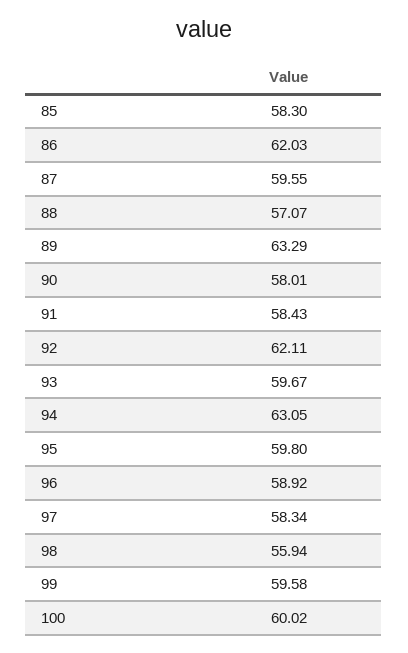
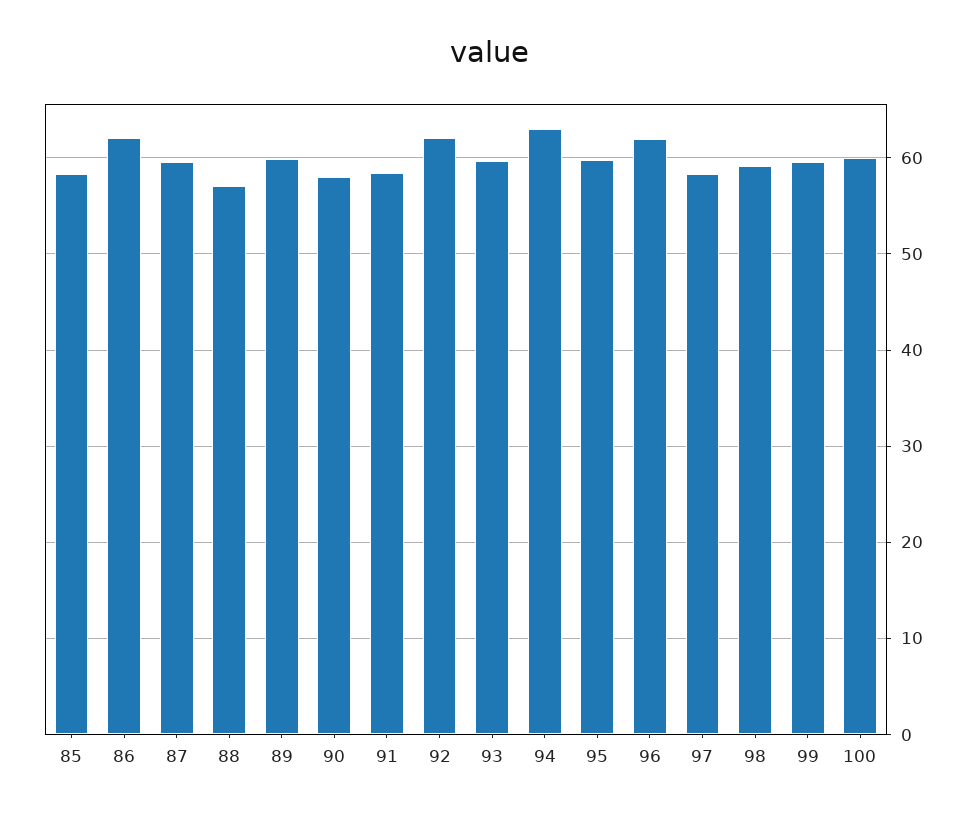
89: 63.29 -> 60
96: 58.92 -> 62
98: 55.94 -> 59

